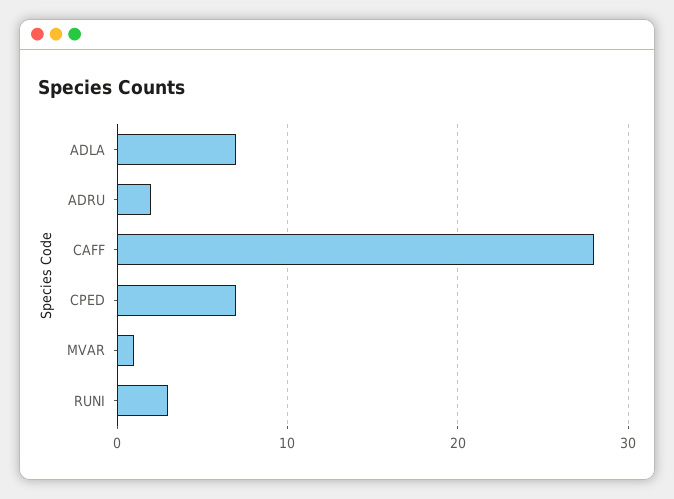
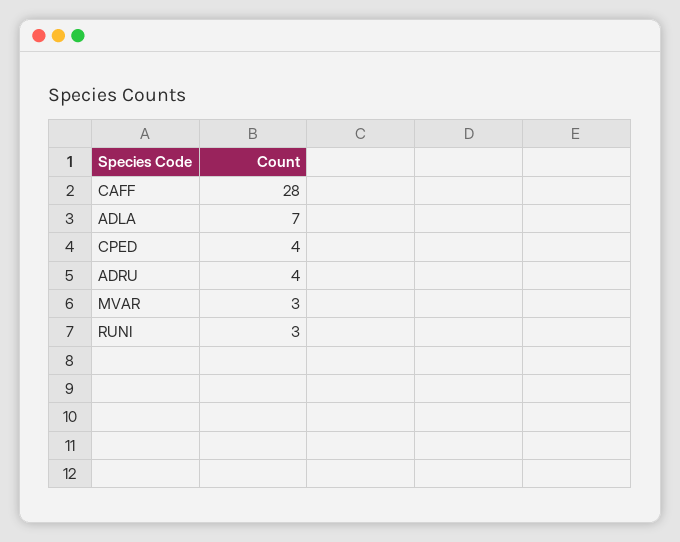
ADRU: 2 -> 4
CPED: 7 -> 4
MVAR: 1 -> 3

